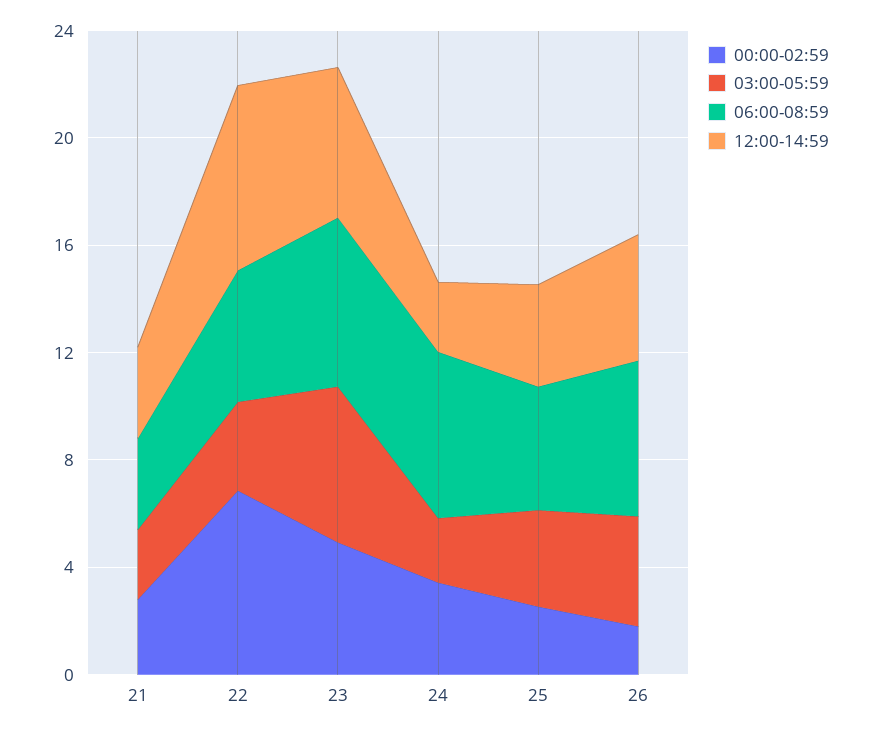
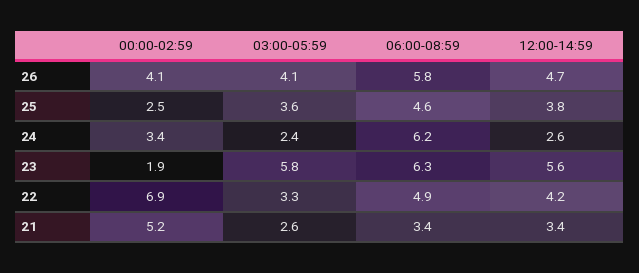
00:00-02:59, 21: 3 -> 5.2
12:00-14:59, 22: 7 -> 4.2
00:00-02:59, 23: 5 -> 1.9
00:00-02:59, 26: 2 -> 4.1

